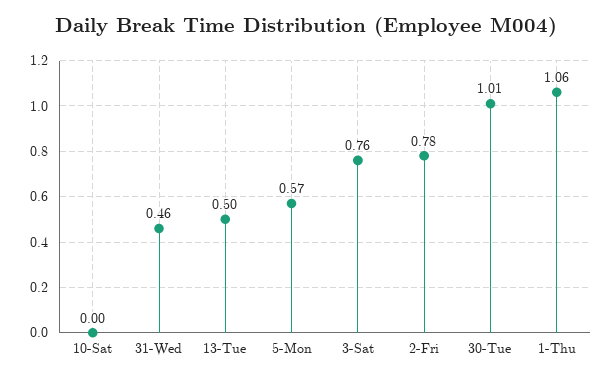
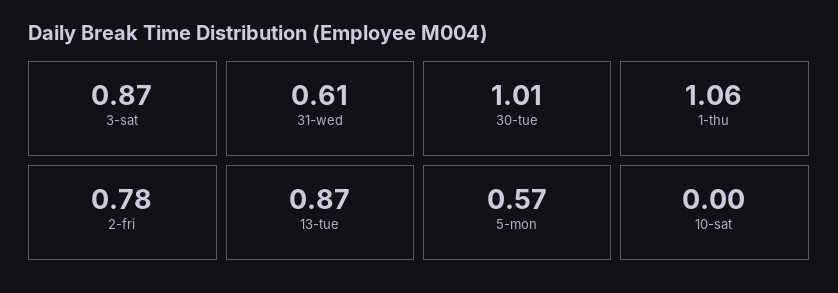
31-Wed: 0.46 -> 0.61
13-Tue: 0.5 -> 0.87
3-Sat: 0.76 -> 0.87

